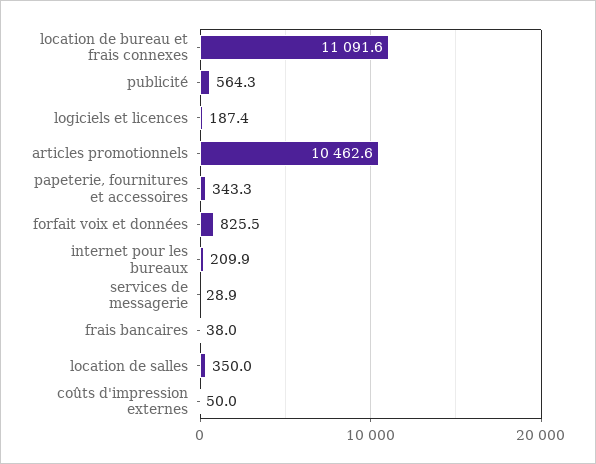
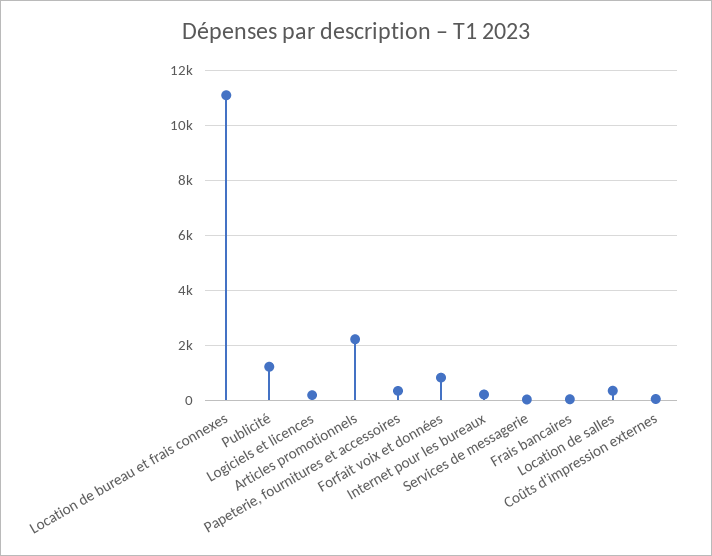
publicité: 564.3 -> 1250
articles promotionnels: 10462.6 -> 2250

